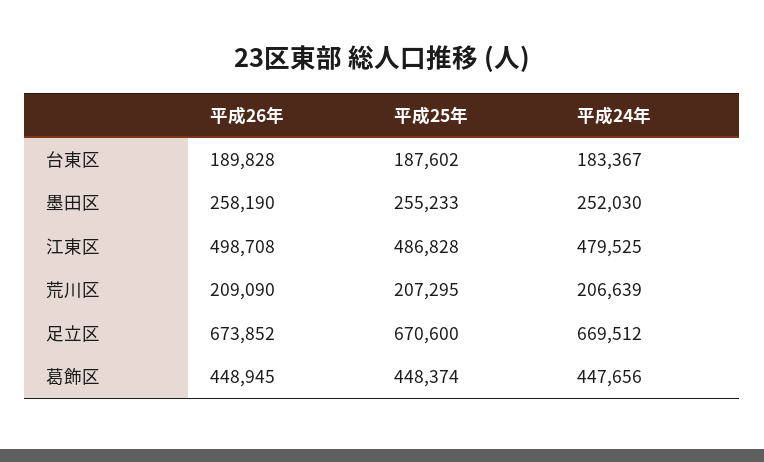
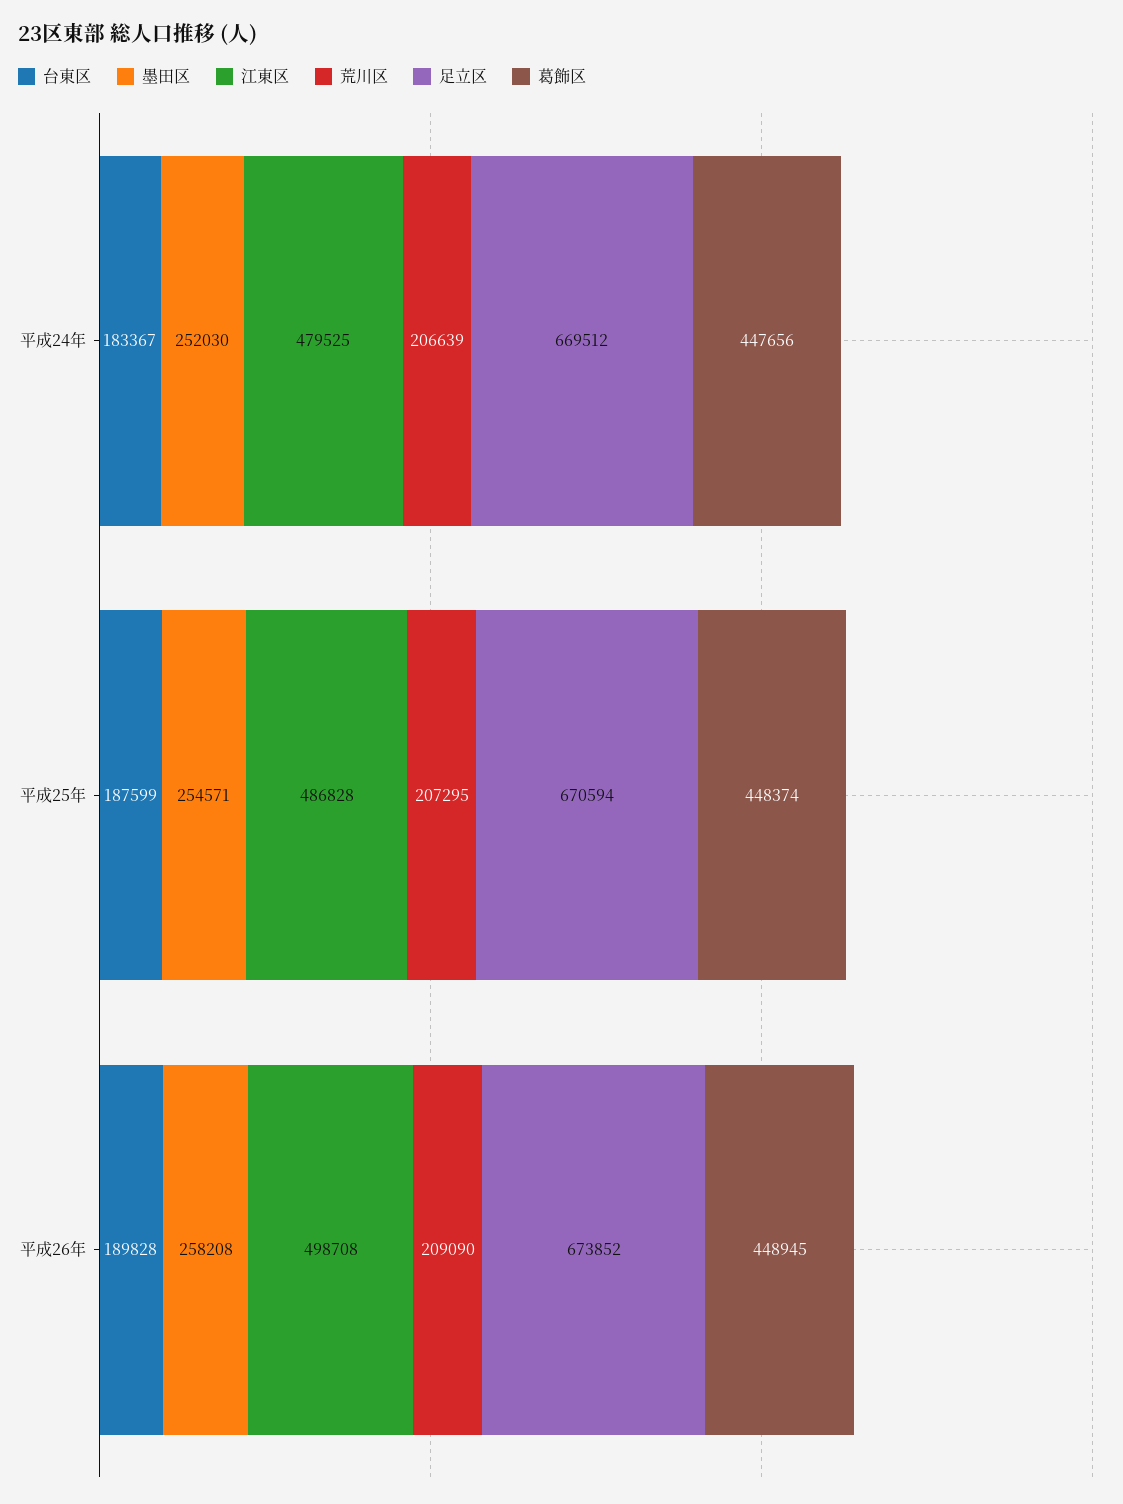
台東区, 平成25年: 187602 -> 187599
墨田区, 平成26年: 258190 -> 258208
墨田区, 平成25年: 255233 -> 254571
足立区, 平成25年: 670600 -> 670594

